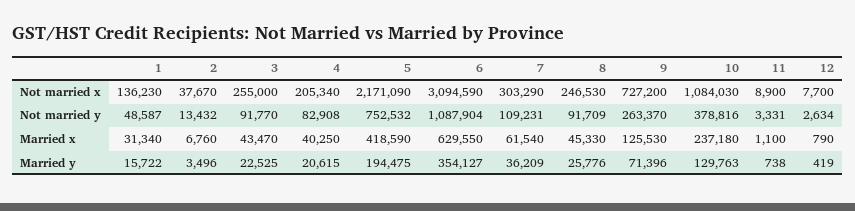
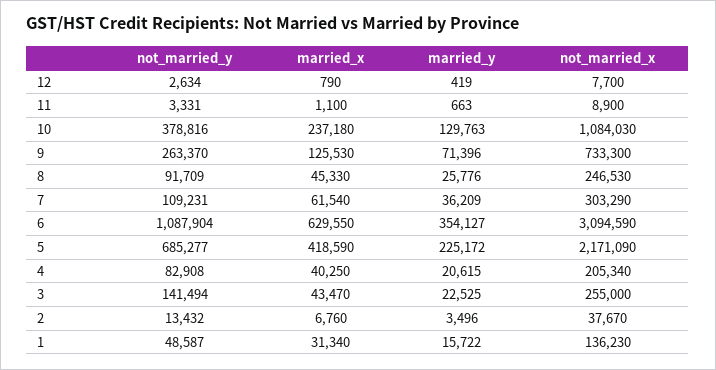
9, Not married x: 727200 -> 733300
3, Not married y: 91770 -> 141494
5, Not married y: 752532 -> 685277
5, Married y: 194475 -> 225172
11, Married y: 738 -> 663

